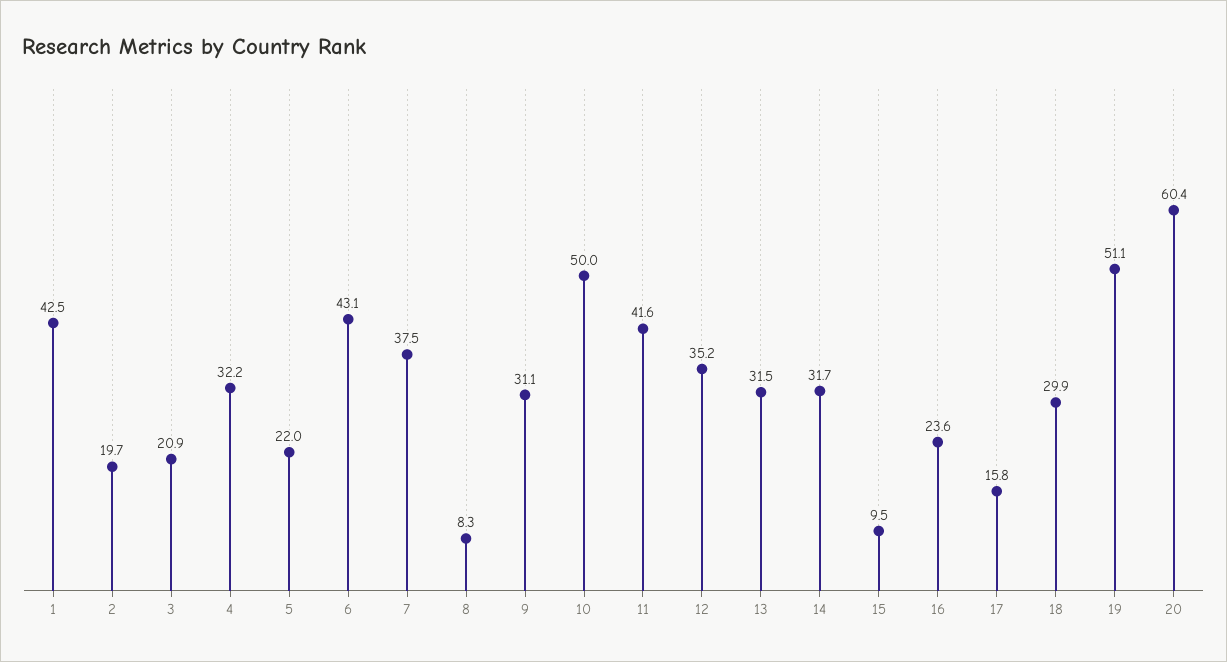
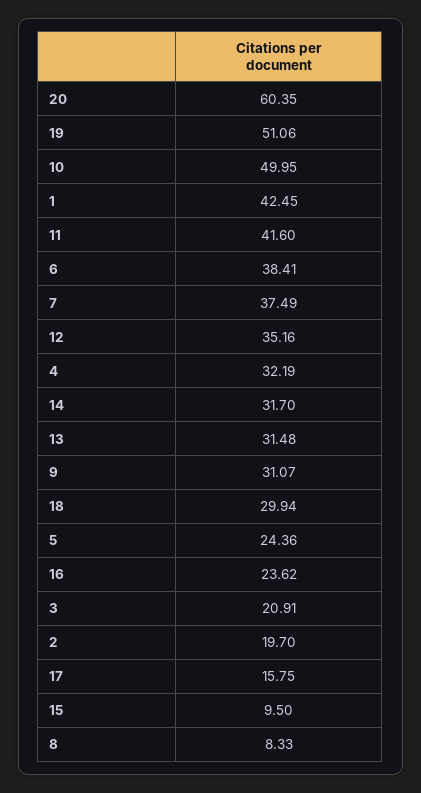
5: 22 -> 24.36
6: 43.1 -> 38.41

